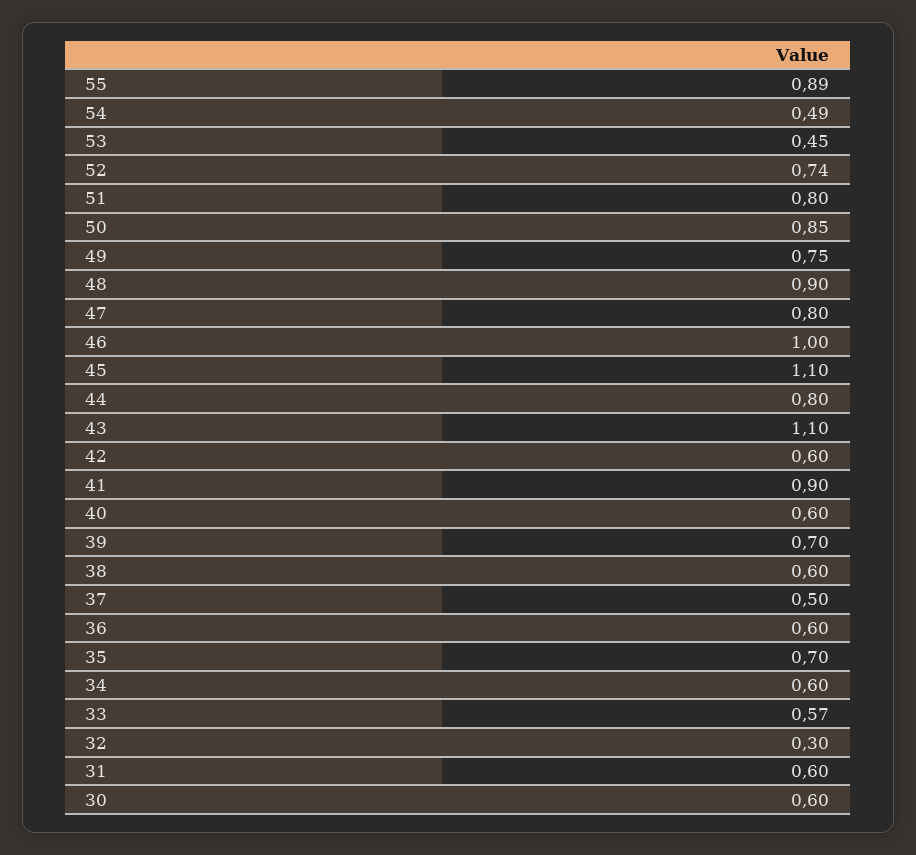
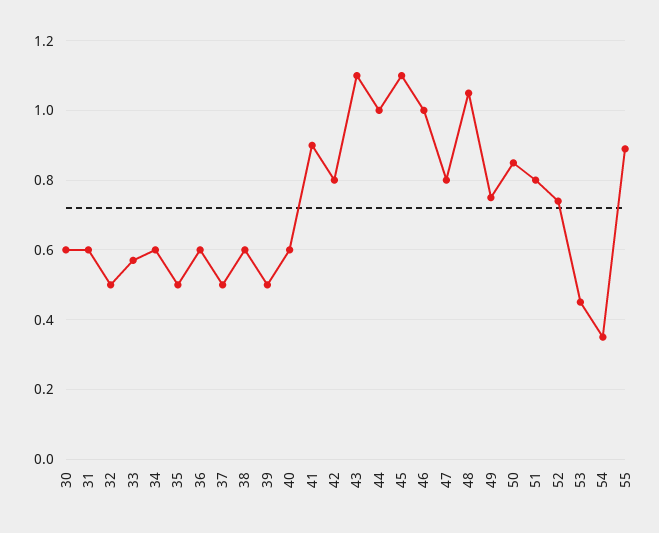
54: 0.49 -> 0.35
48: 0.9 -> 1.05
44: 0.8 -> 1
42: 0.6 -> 0.8
39: 0.7 -> 0.5
35: 0.7 -> 0.5
32: 0.3 -> 0.5

